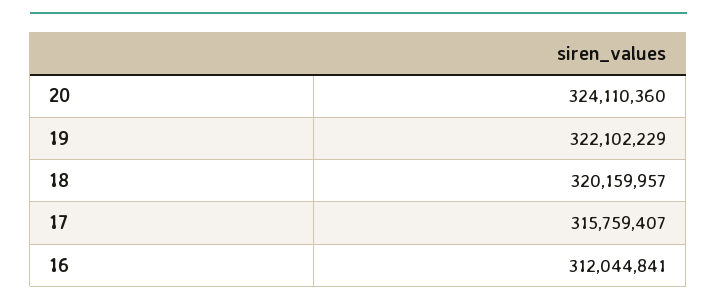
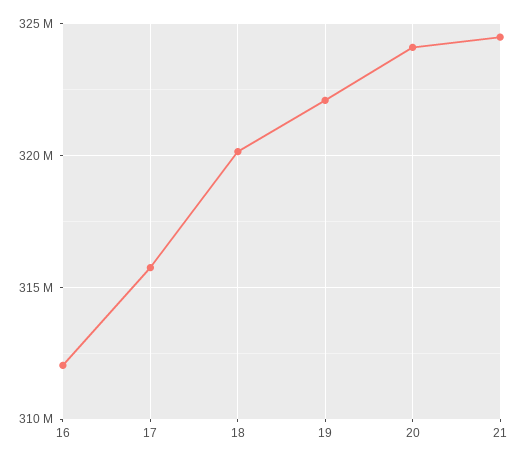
21: none -> 324500000

